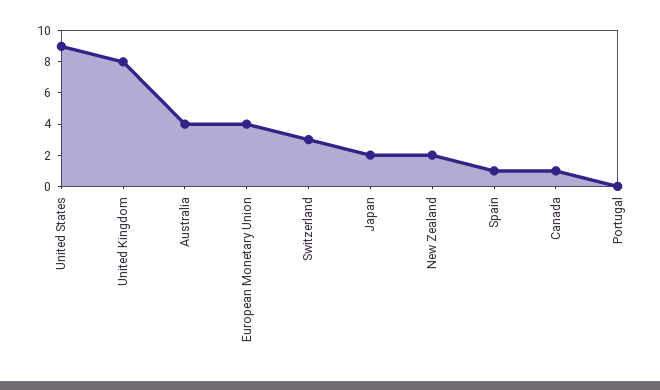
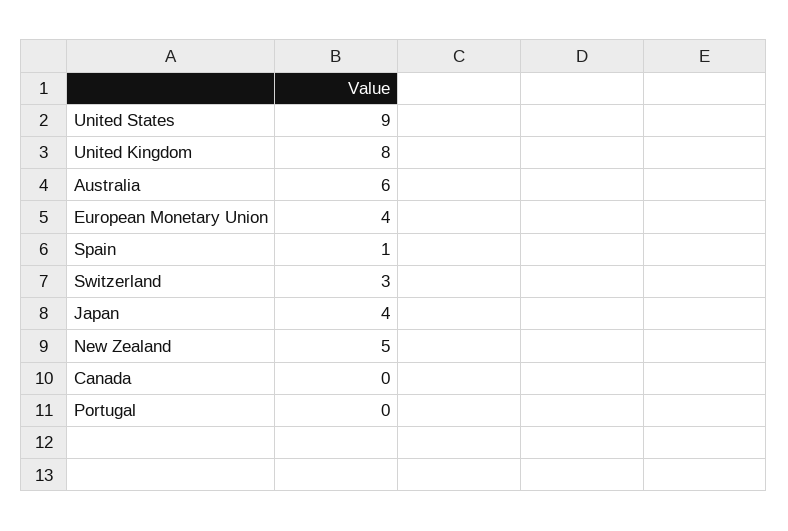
Australia: 4 -> 6
Japan: 2 -> 4
New Zealand: 2 -> 5
Canada: 1 -> 0

